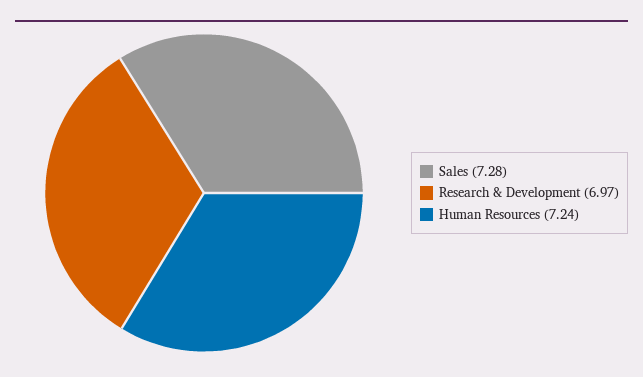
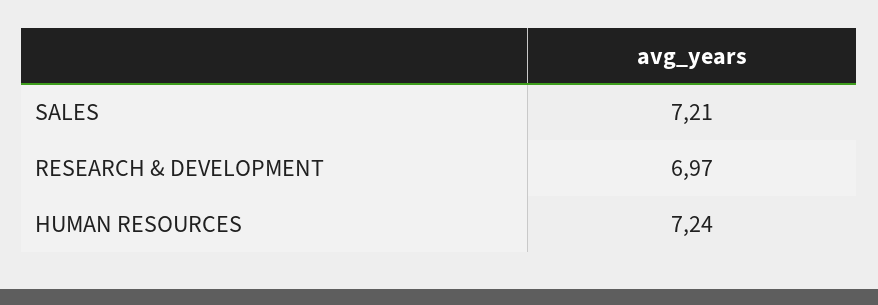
Sales: 7.28 -> 7.21

